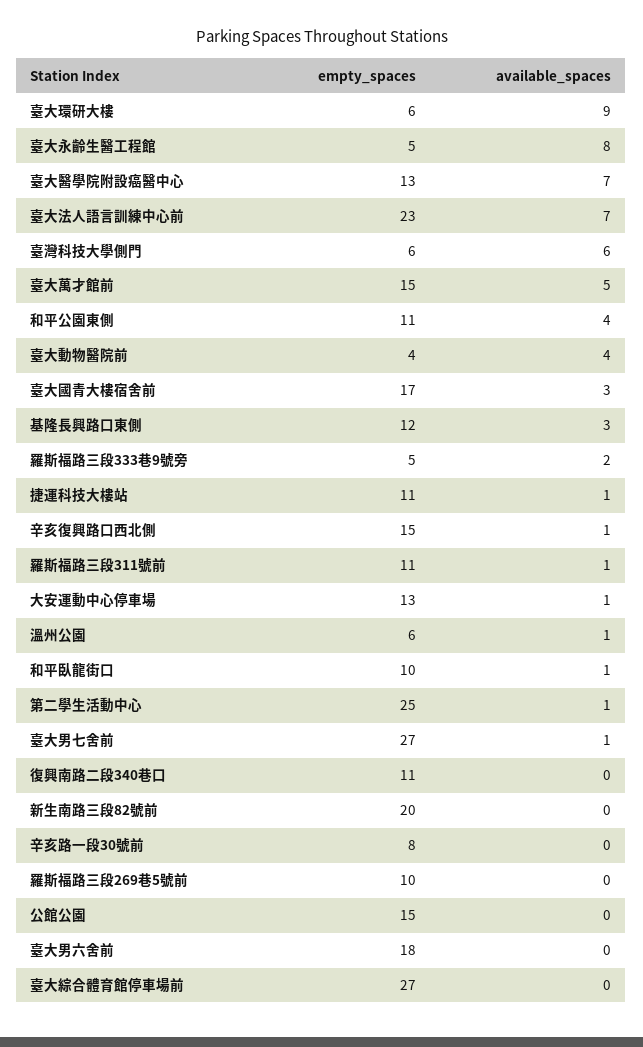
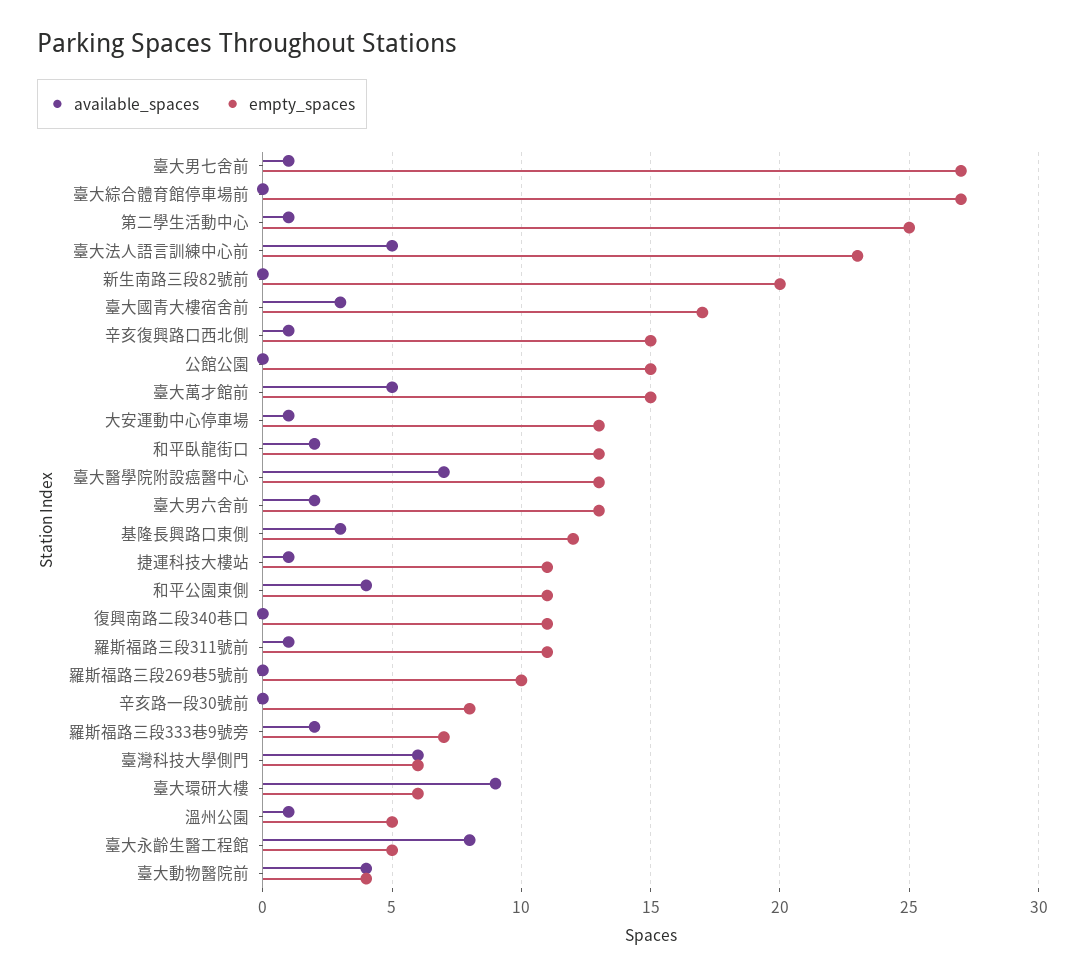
available_spaces, 臺大法人語言訓練中心前: 7 -> 5
empty_spaces, 羅斯福路三段333巷9號旁: 5 -> 7
empty_spaces, 溫州公園: 6 -> 5
empty_spaces, 和平臥龍街口: 10 -> 13
available_spaces, 和平臥龍街口: 1 -> 2
empty_spaces, 臺大男六舍前: 18 -> 13
available_spaces, 臺大男六舍前: 0 -> 2

